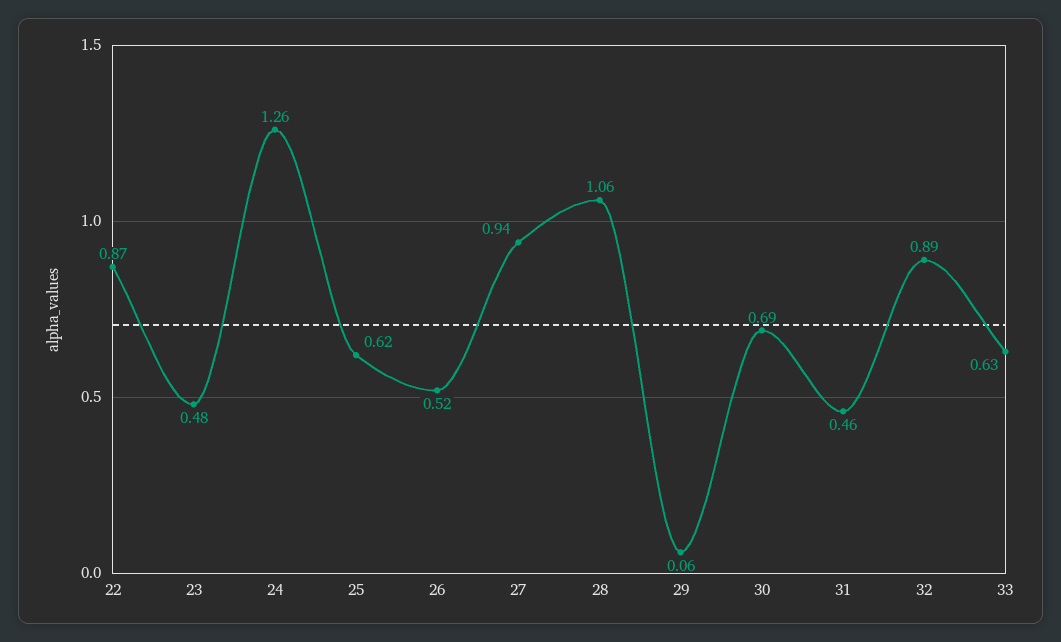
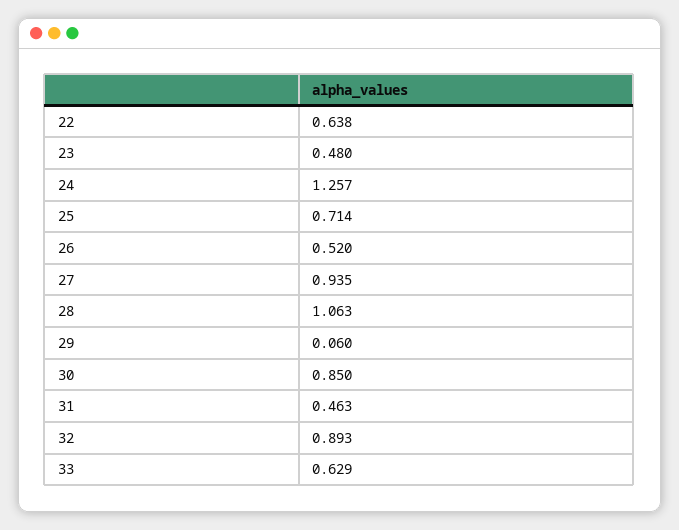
22: 0.87 -> 0.638
25: 0.62 -> 0.714
30: 0.69 -> 0.85

